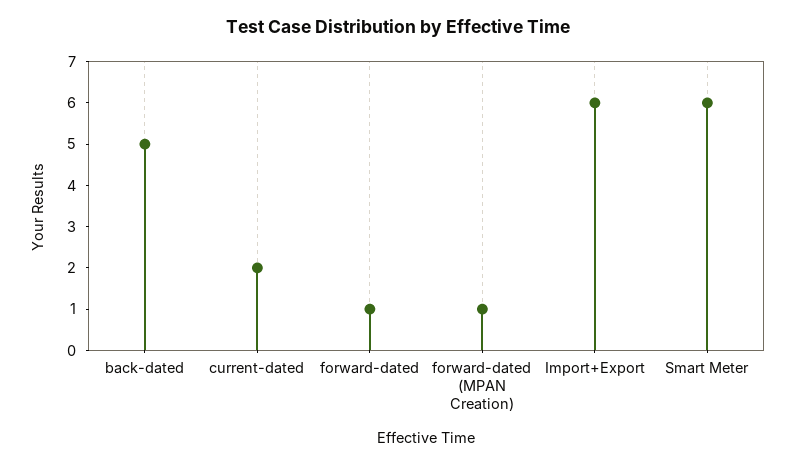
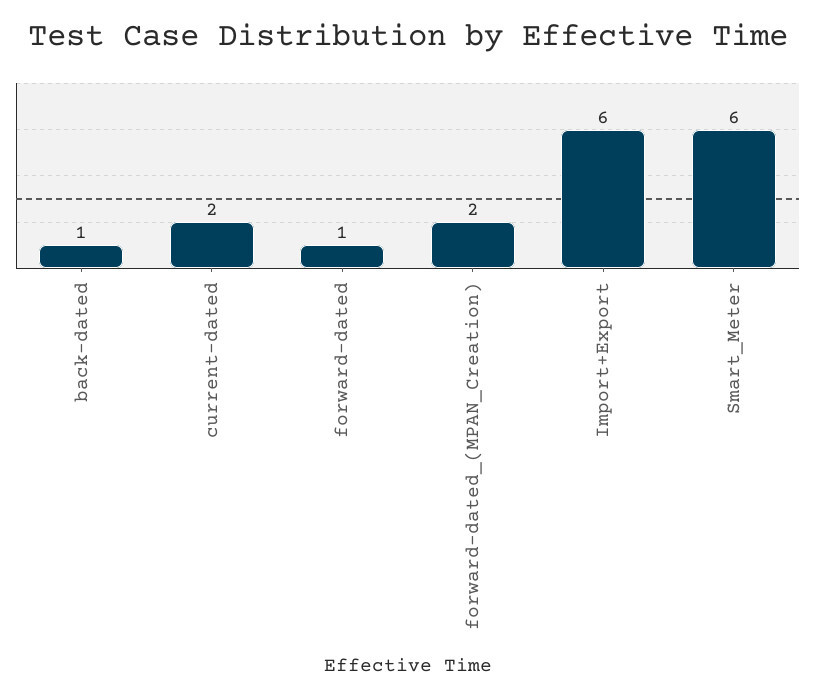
back-dated: 5 -> 1
forward-dated (MPAN Creation): 1 -> 2

